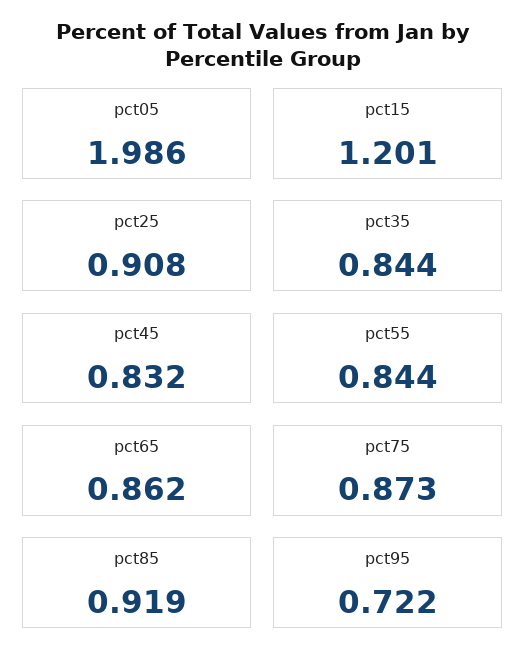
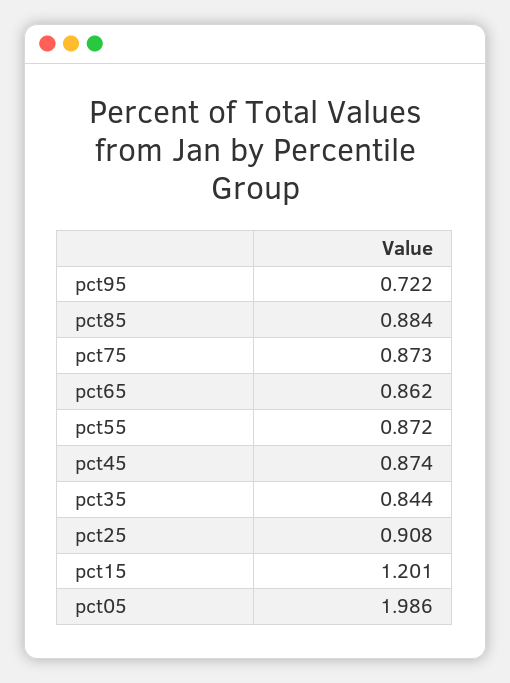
pct45: 0.832 -> 0.874
pct55: 0.844 -> 0.872
pct85: 0.919 -> 0.884

